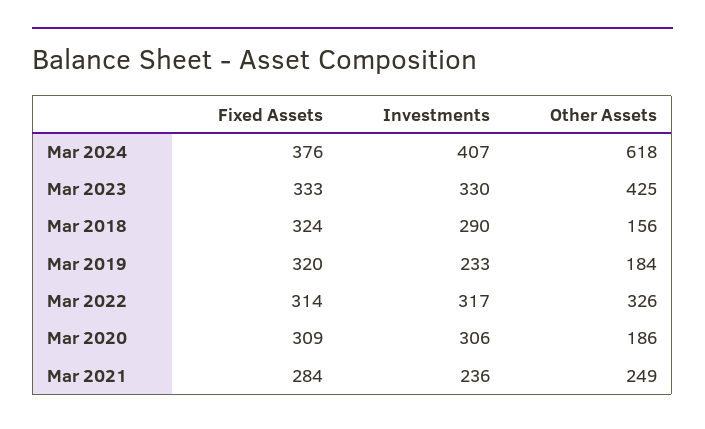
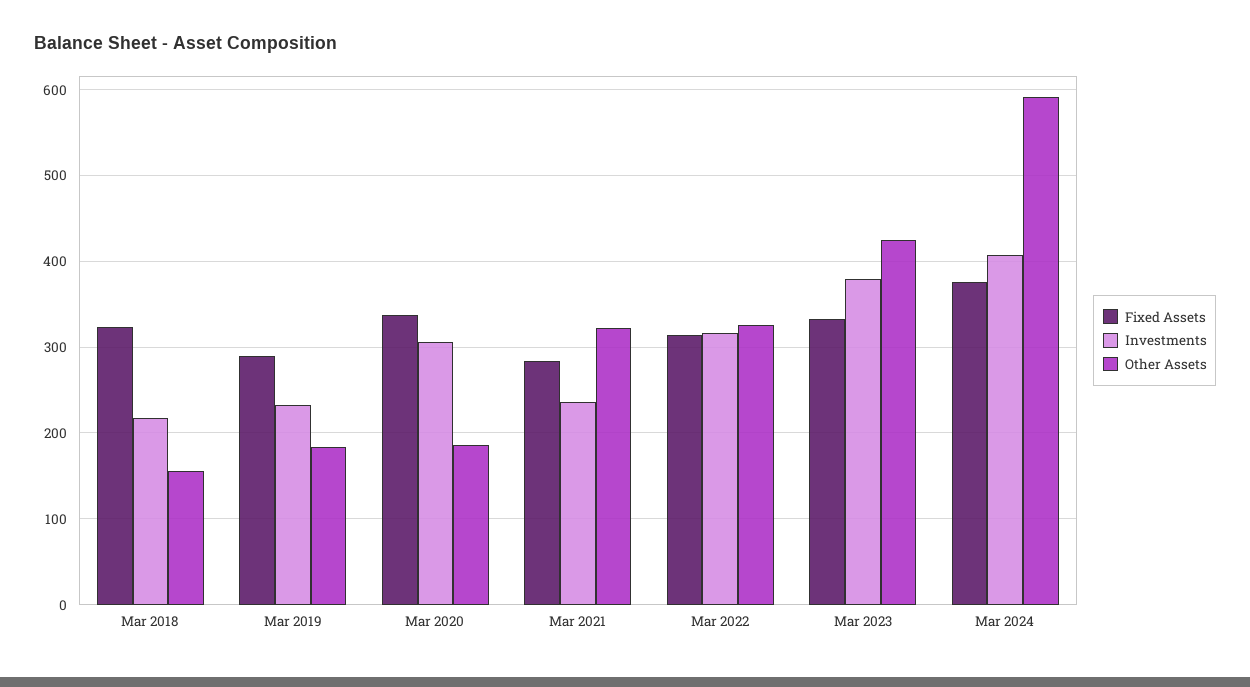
Other Assets, Mar 2024: 618 -> 590
Investments, Mar 2023: 330 -> 380
Investments, Mar 2018: 290 -> 220
Fixed Assets, Mar 2019: 320 -> 290
Fixed Assets, Mar 2020: 309 -> 340
Other Assets, Mar 2021: 249 -> 320

